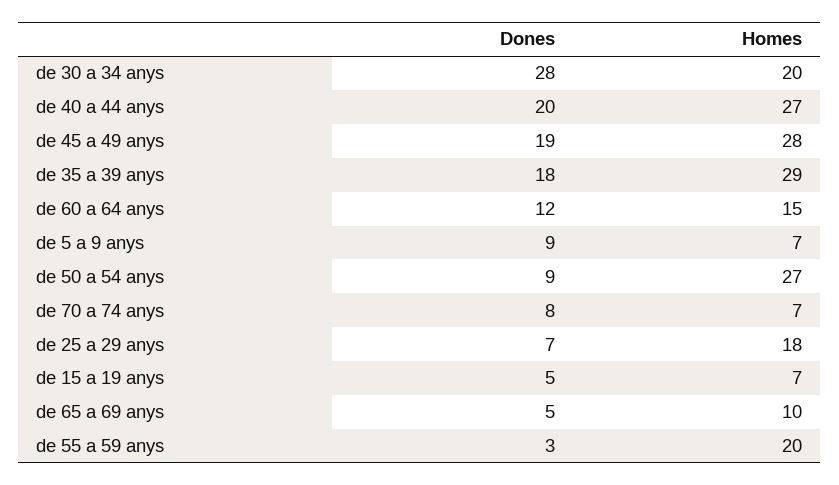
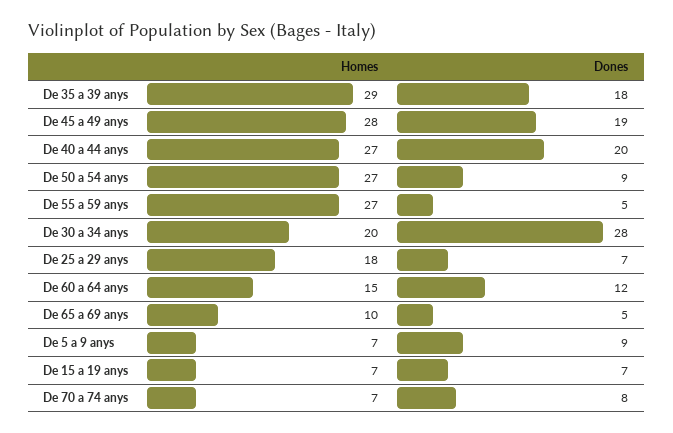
Dones, de 15 a 19 anys: 5 -> 7
Dones, de 55 a 59 anys: 3 -> 5
Homes, de 55 a 59 anys: 20 -> 27

